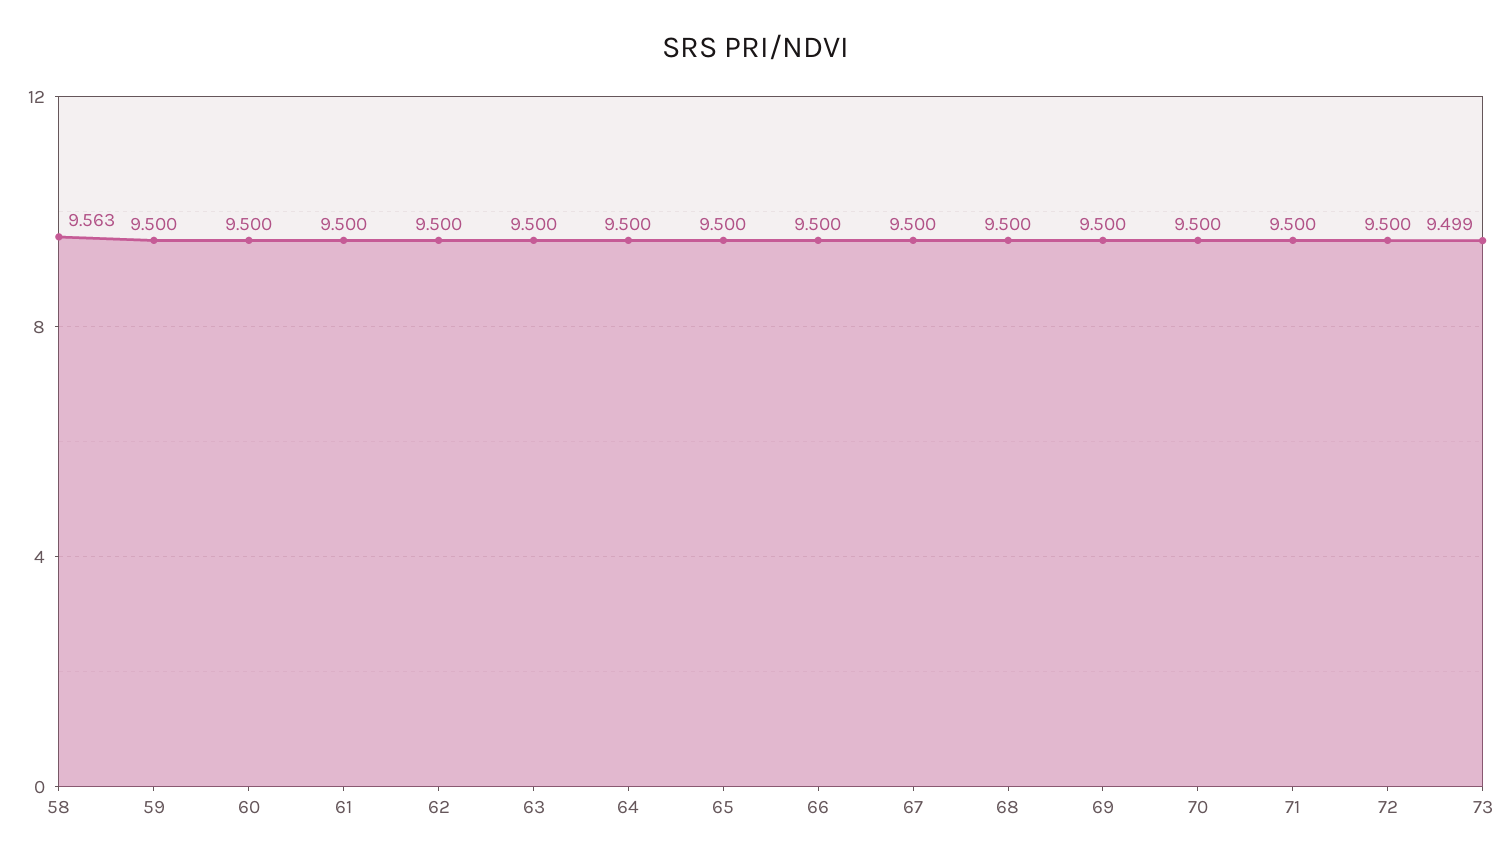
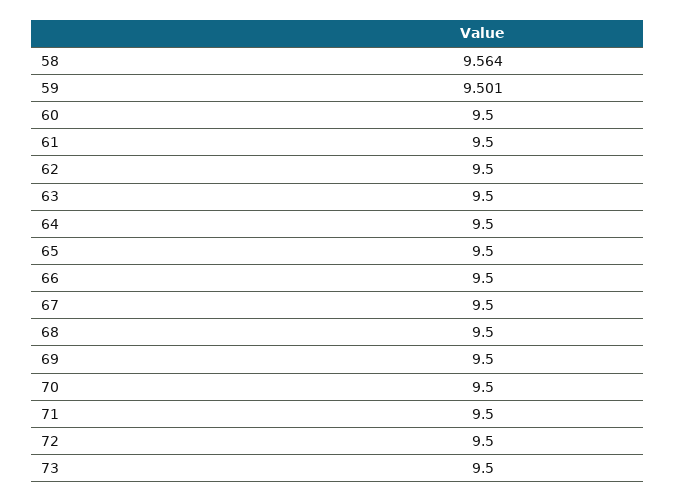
58: 9.563 -> 9.564
59: 9.5 -> 9.501
73: 9.499 -> 9.5

